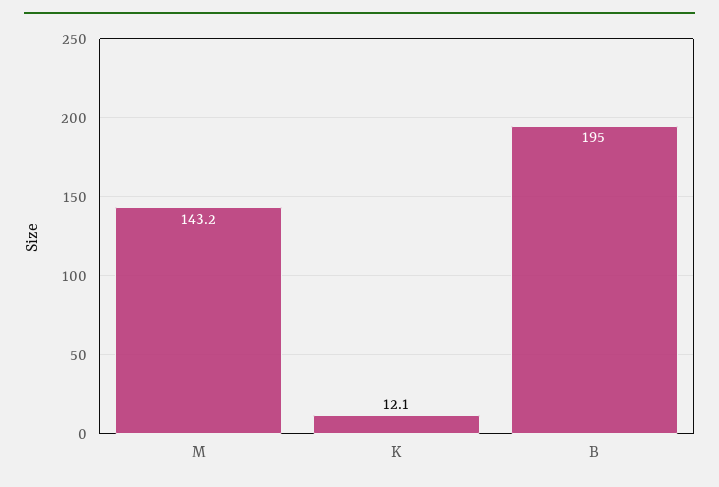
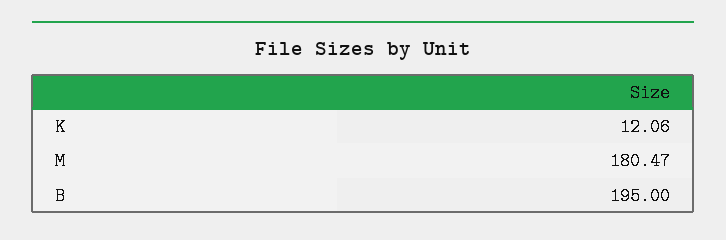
M: 143.2 -> 180.47

